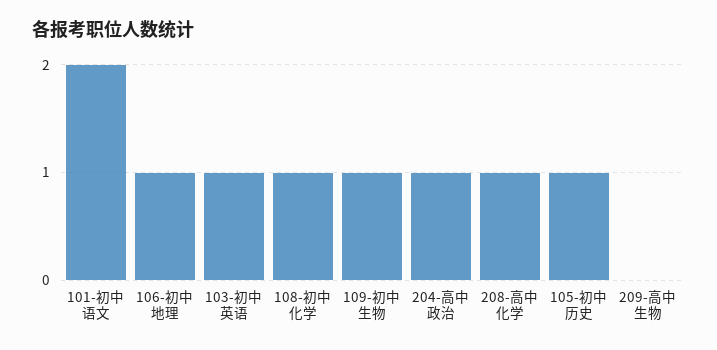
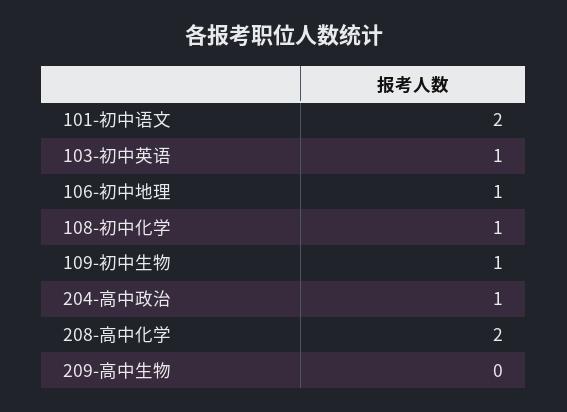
208-高中化学: 1 -> 2
105-初中历史: 1 -> none

